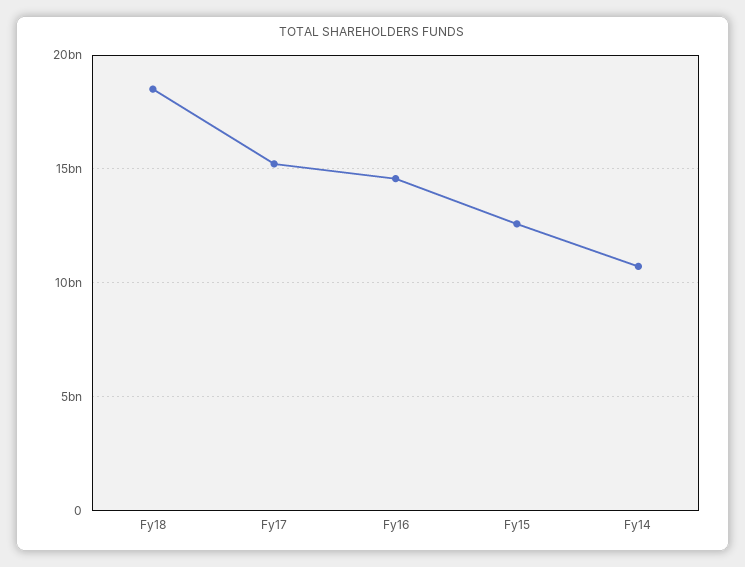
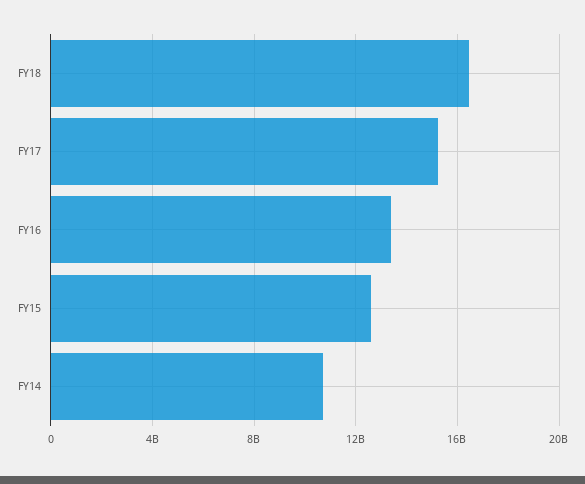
Fy18: 18500000000 -> 16500000000
Fy16: 14500000000 -> 13500000000

